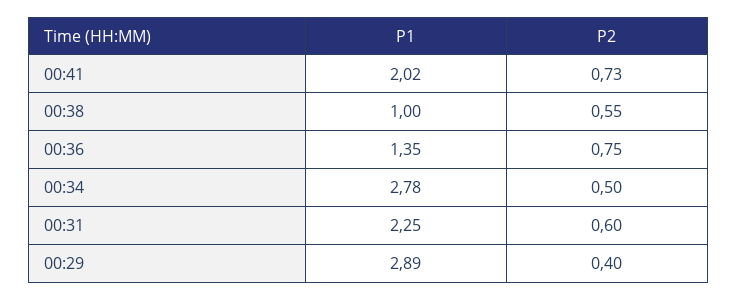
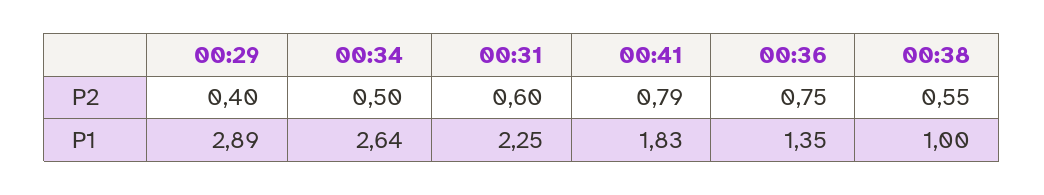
P1, 00:41: 2.02 -> 1.83
P2, 00:41: 0.73 -> 0.79
P1, 00:34: 2.78 -> 2.64

